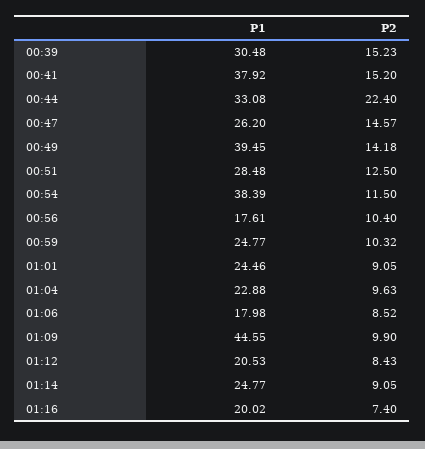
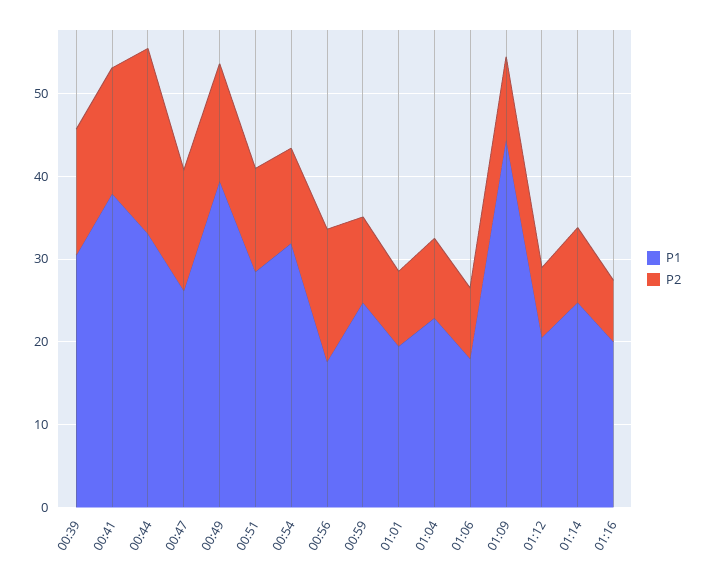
P1, 00:54: 38.39 -> 32
P2, 00:56: 10.4 -> 16
P1, 01:01: 24.46 -> 20

